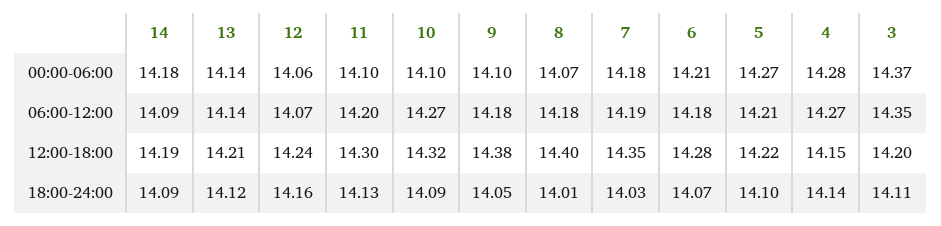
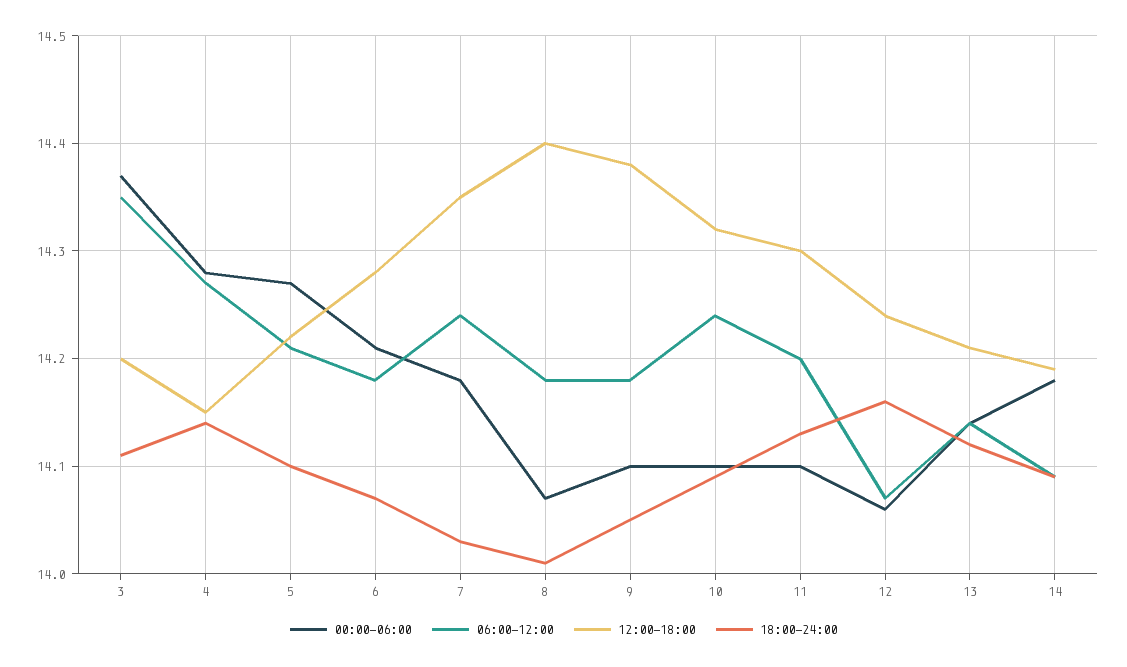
06:00-12:00, 10: 14.27 -> 14.24
06:00-12:00, 7: 14.19 -> 14.24

